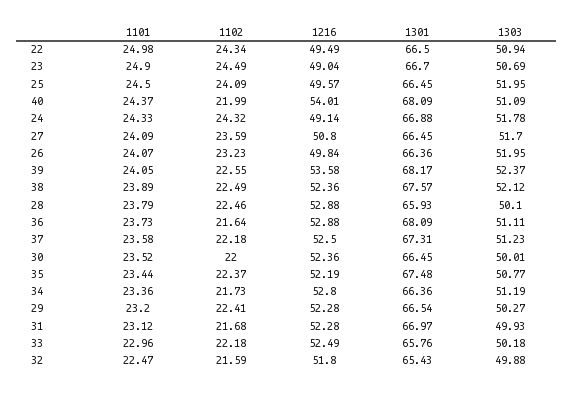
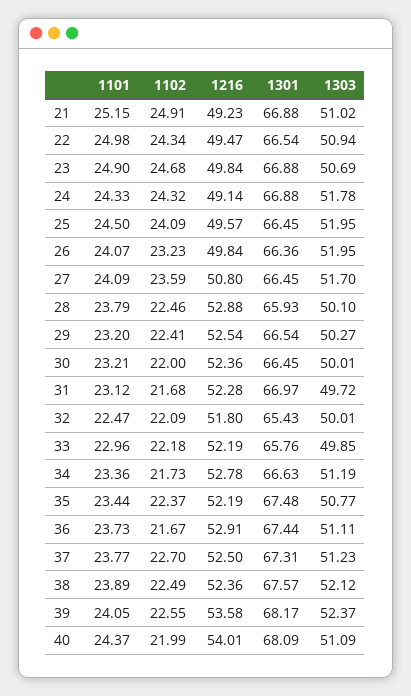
1216, 22: 49.49 -> 49.47
1301, 22: 66.5 -> 66.54
1102, 23: 24.49 -> 24.68
1216, 23: 49.04 -> 49.84
1301, 23: 66.7 -> 66.88
1102, 36: 21.64 -> 21.67
1216, 36: 52.88 -> 52.91
1301, 36: 68.09 -> 67.44
1101, 37: 23.58 -> 23.77
1102, 37: 22.18 -> 22.7
1101, 30: 23.52 -> 23.21
1216, 34: 52.8 -> 52.78
1301, 34: 66.36 -> 66.63
1216, 29: 52.28 -> 52.54
1303, 31: 49.93 -> 49.72
1216, 33: 52.49 -> 52.19
1303, 33: 50.18 -> 49.85
1102, 32: 21.59 -> 22.09
1303, 32: 49.88 -> 50.01
1101, 21: none -> 25.15
1102, 21: none -> 24.91
1216, 21: none -> 49.23
1301, 21: none -> 66.88
1303, 21: none -> 51.02

